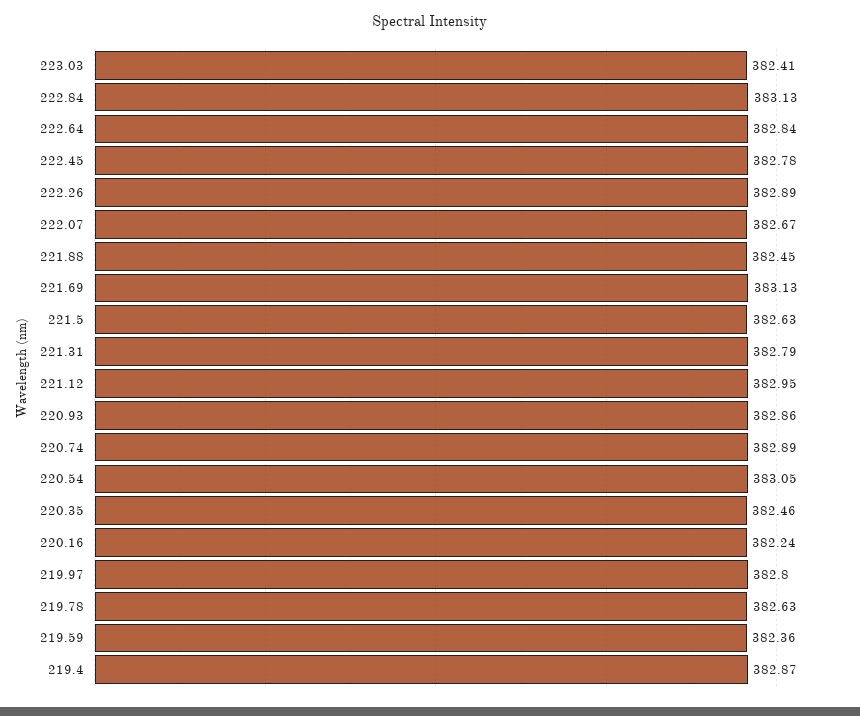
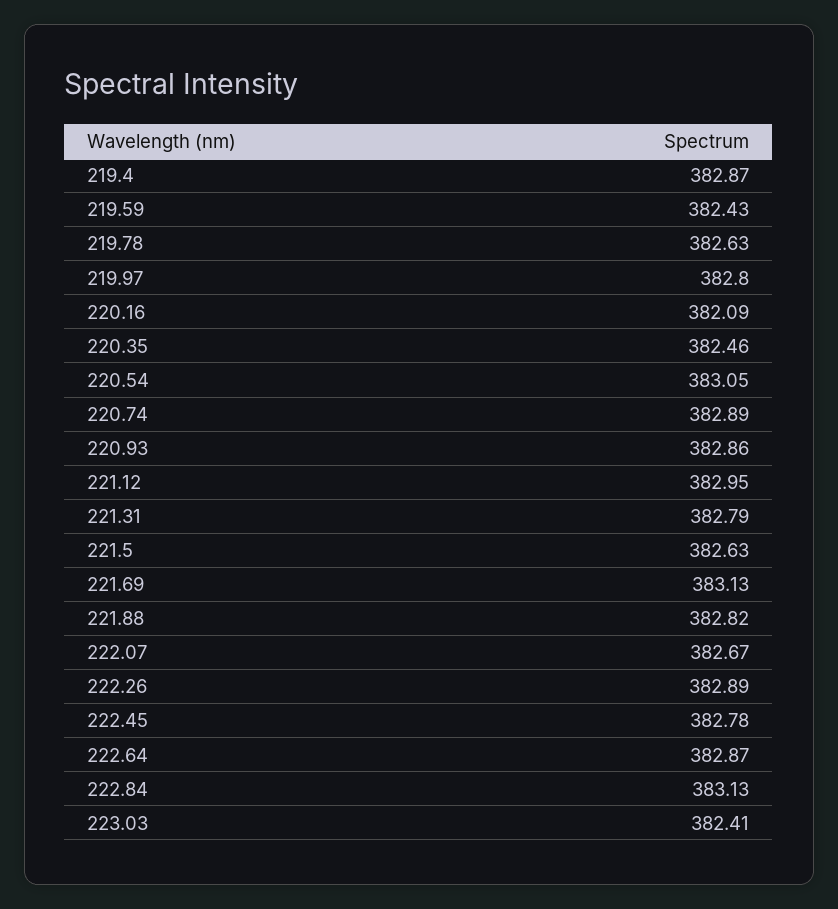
222.64: 382.84 -> 382.87
221.88: 382.45 -> 382.82
220.16: 382.24 -> 382.09
219.59: 382.36 -> 382.43

